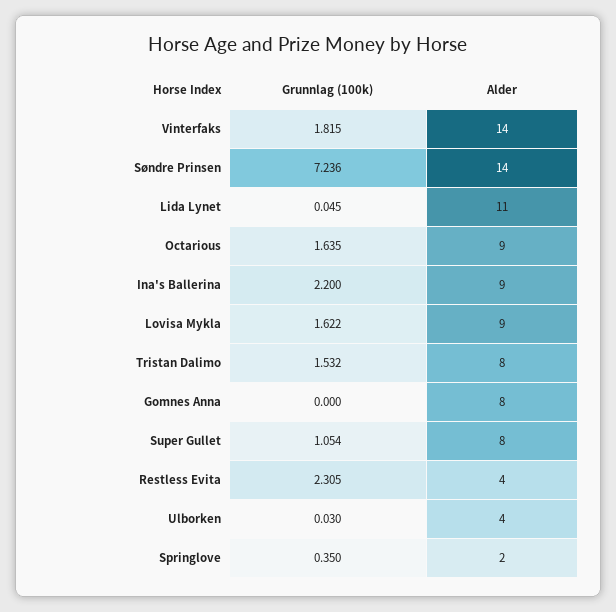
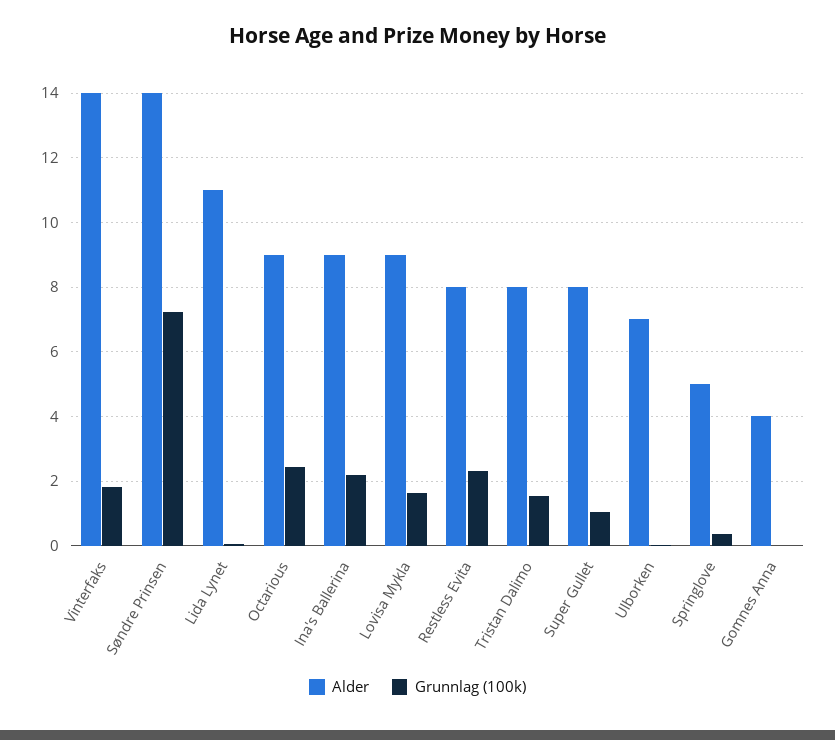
Grunnlag (100k), Octarious: 1.635 -> 2.4
Alder, Gomnes Anna: 8 -> 4
Alder, Restless Evita: 4 -> 8
Alder, Ulborken: 4 -> 7
Alder, Springlove: 2 -> 5

